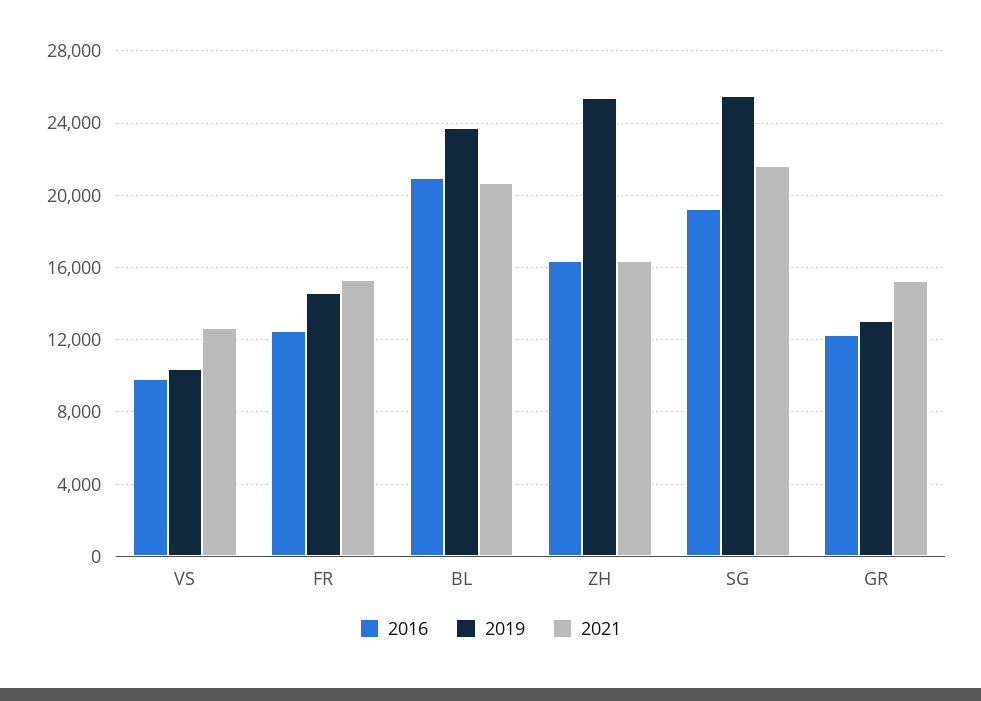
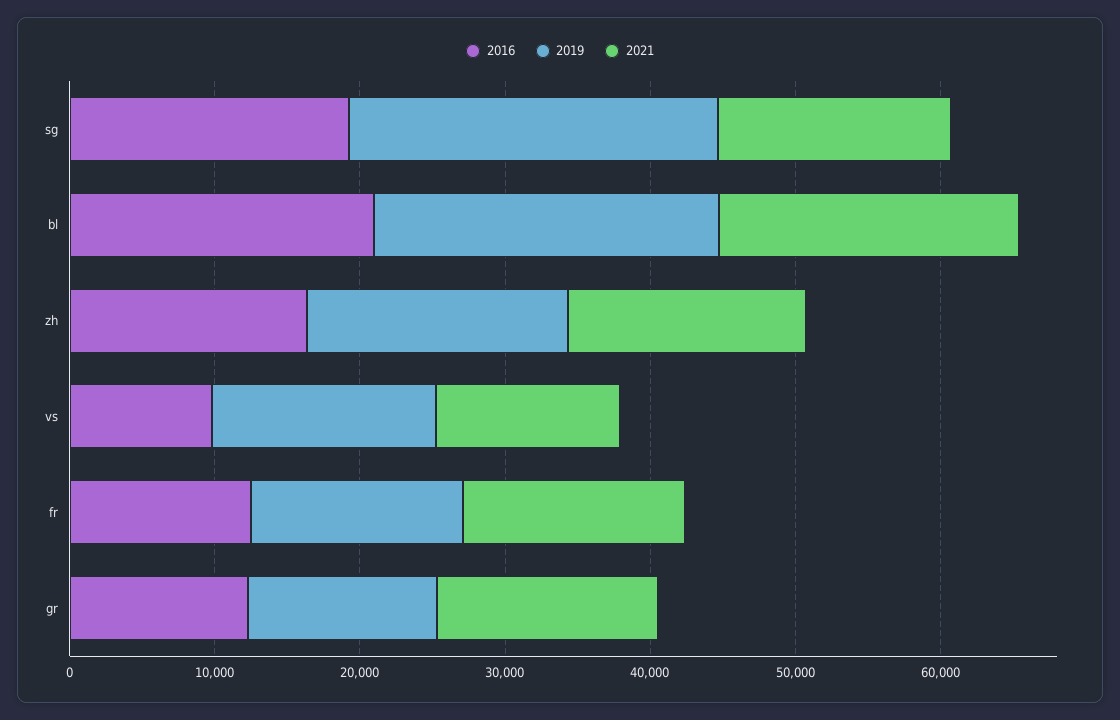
2019, VS: 10500 -> 16000
2019, ZH: 25500 -> 18000
2021, SG: 21500 -> 16000

